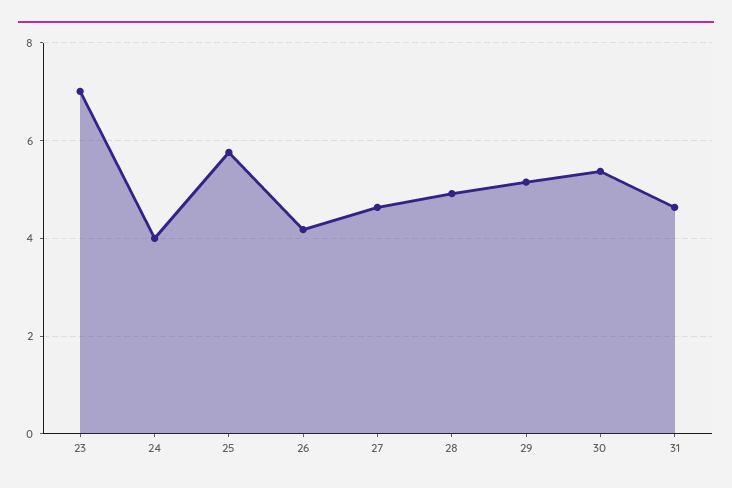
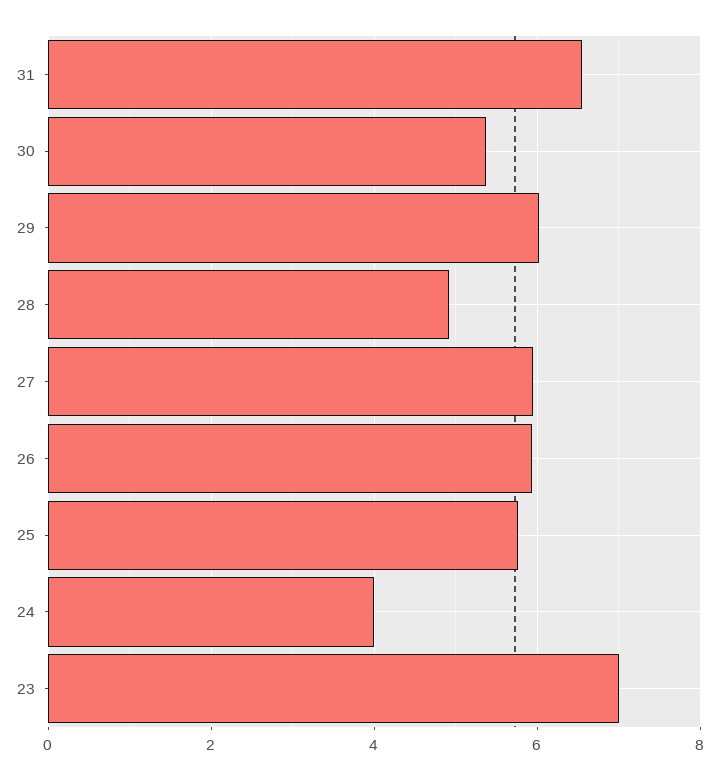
26: 4.2 -> 6
27: 4.6 -> 6
29: 5.2 -> 6
31: 4.6 -> 6.6

